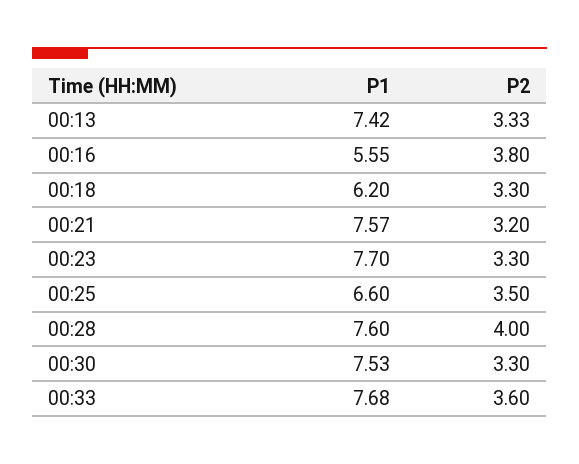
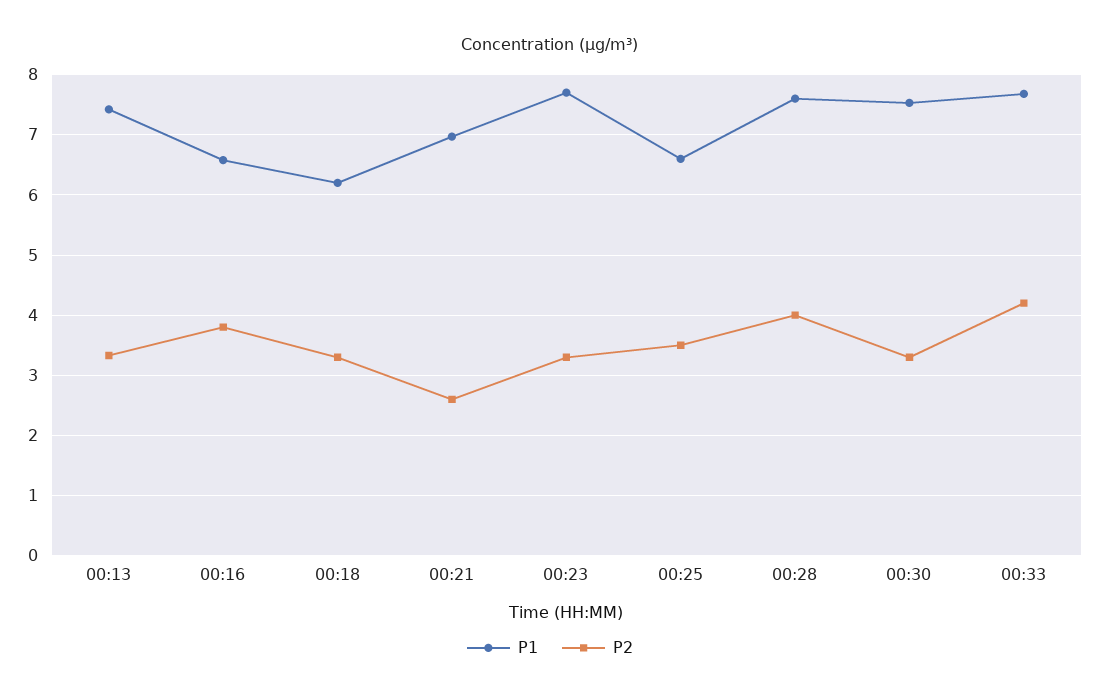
P1, 00:16: 5.55 -> 6.6
P1, 00:21: 7.57 -> 7
P2, 00:21: 3.2 -> 2.6
P2, 00:33: 3.6 -> 4.2

